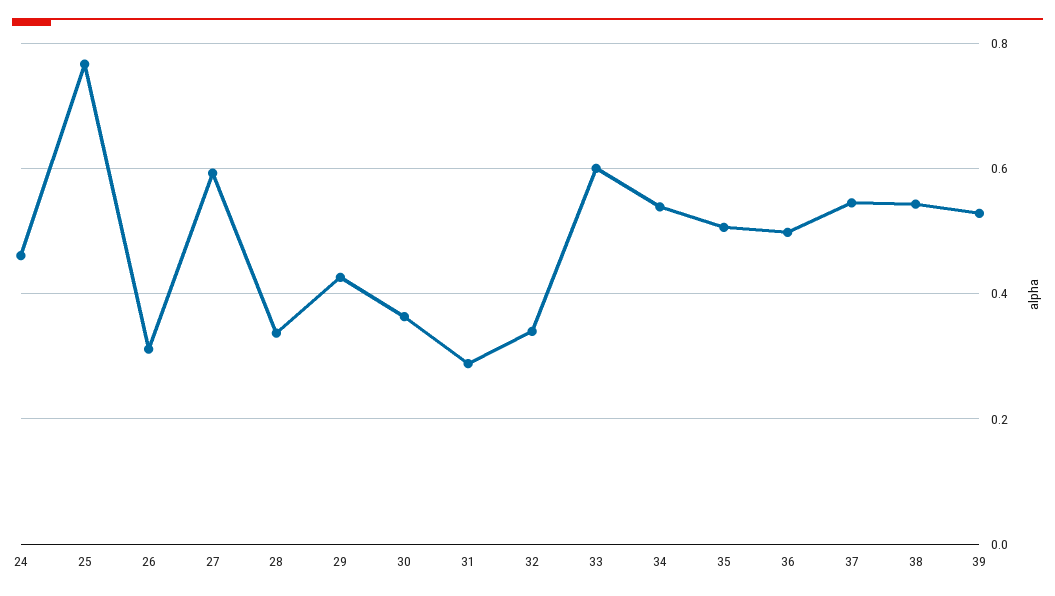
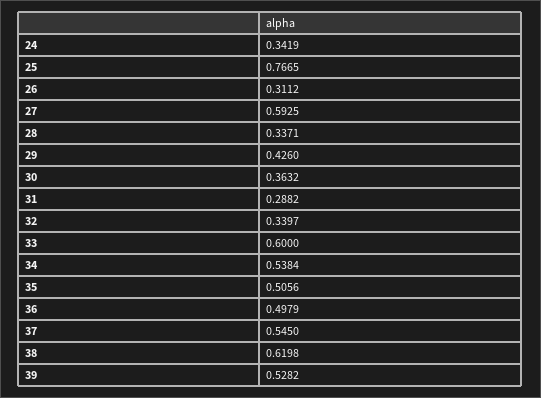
24: 0.46 -> 0.3419
38: 0.54 -> 0.6198

